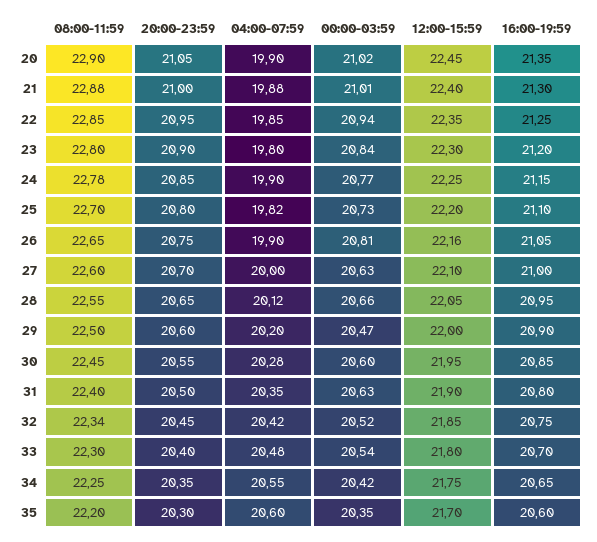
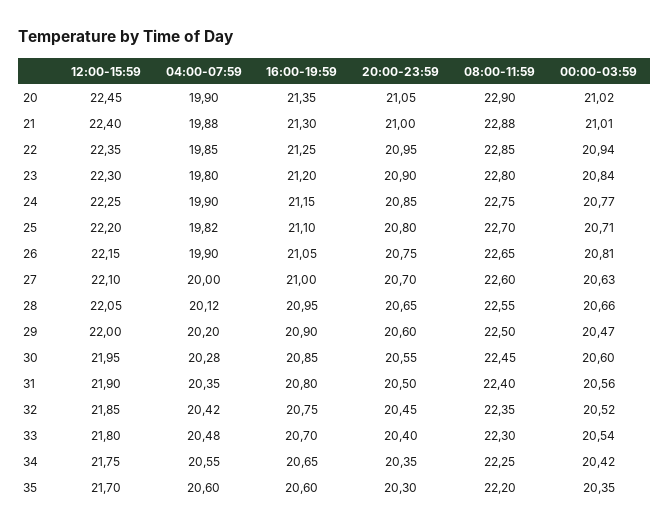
08:00-11:59, 24: 22.78 -> 22.75
00:00-03:59, 25: 20.73 -> 20.71
12:00-15:59, 26: 22.16 -> 22.15
00:00-03:59, 31: 20.63 -> 20.56
08:00-11:59, 32: 22.34 -> 22.35

